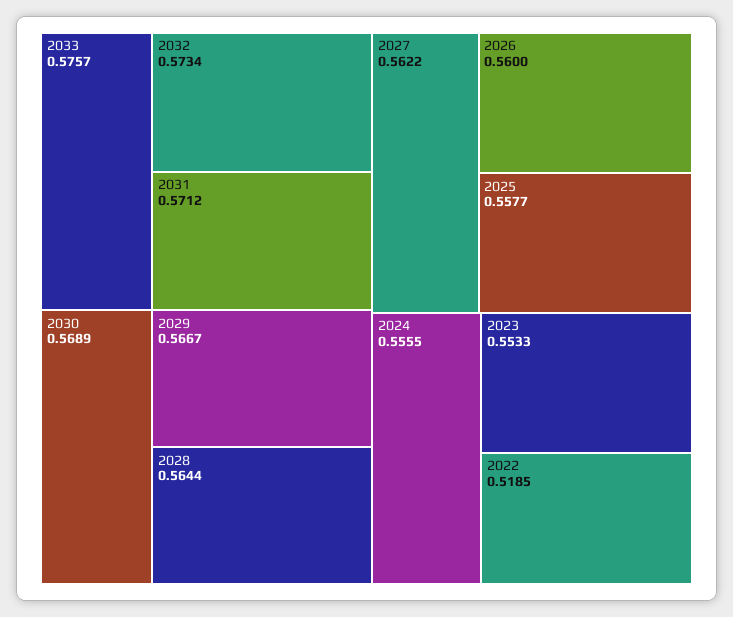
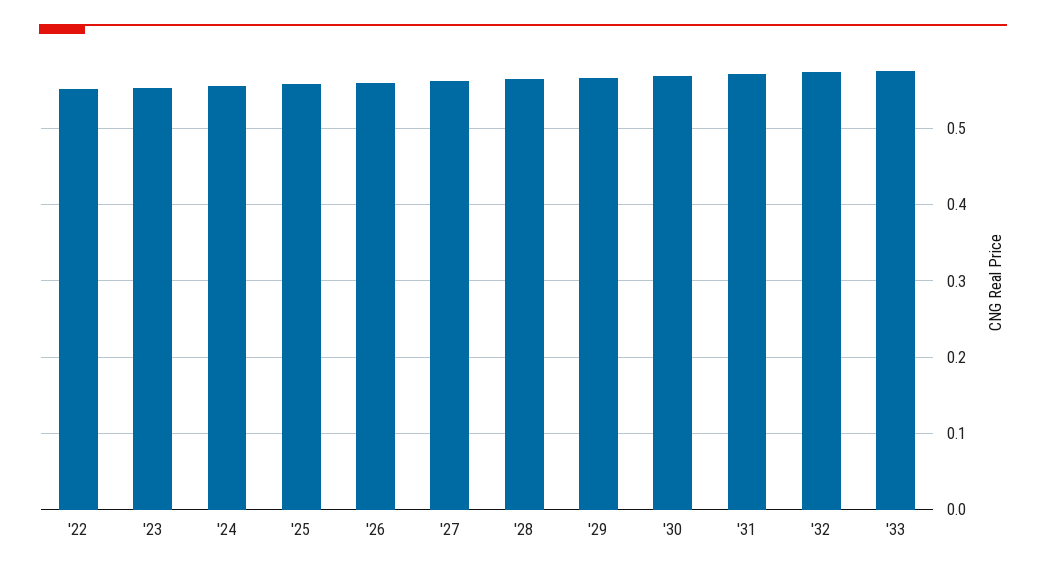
2022: 0.5185 -> 0.55

